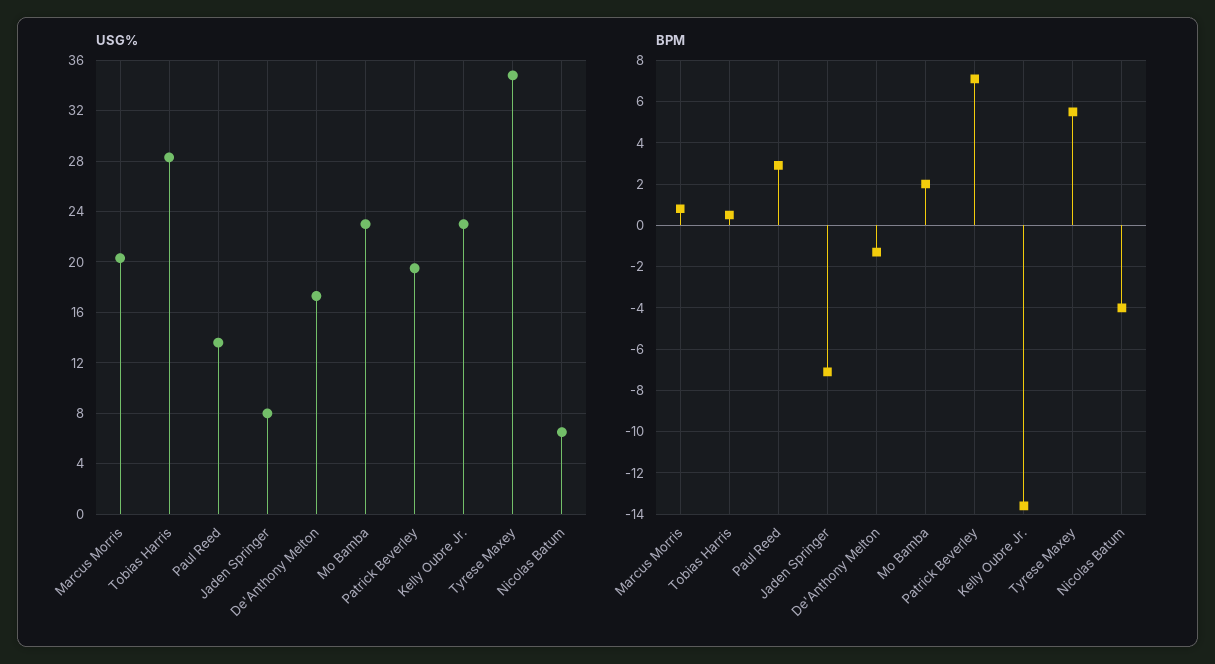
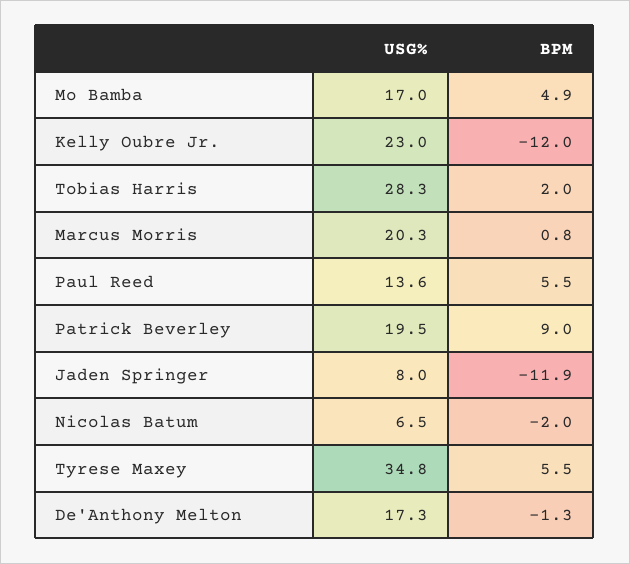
USG%, Mo Bamba: 23 -> 17
BPM, Tobias Harris: 0.5 -> 2
BPM, Paul Reed: 3 -> 5.5
BPM, Jaden Springer: -7 -> -11.9
BPM, Mo Bamba: 2 -> 4.9
BPM, Patrick Beverley: 7 -> 9
BPM, Kelly Oubre Jr.: -13.5 -> -12
BPM, Nicolas Batum: -4 -> -2

